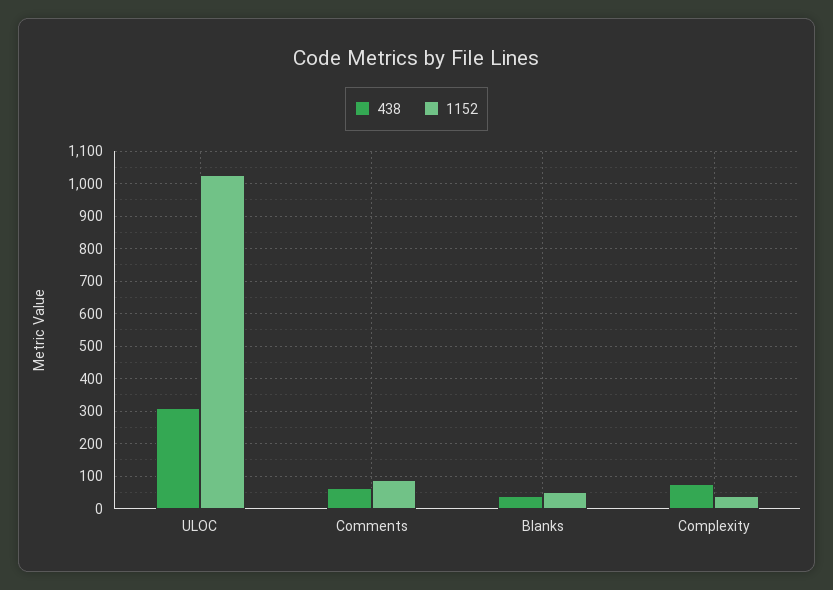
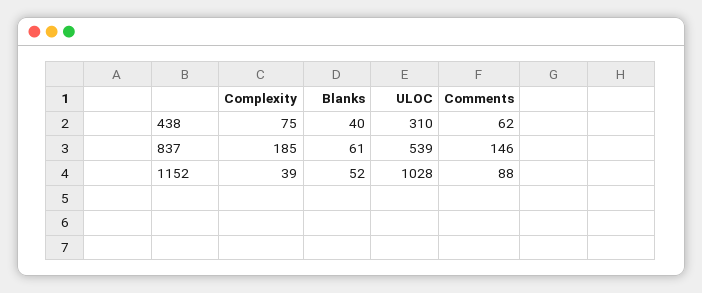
837, Complexity: none -> 185
837, Blanks: none -> 61
837, ULOC: none -> 539
837, Comments: none -> 146

